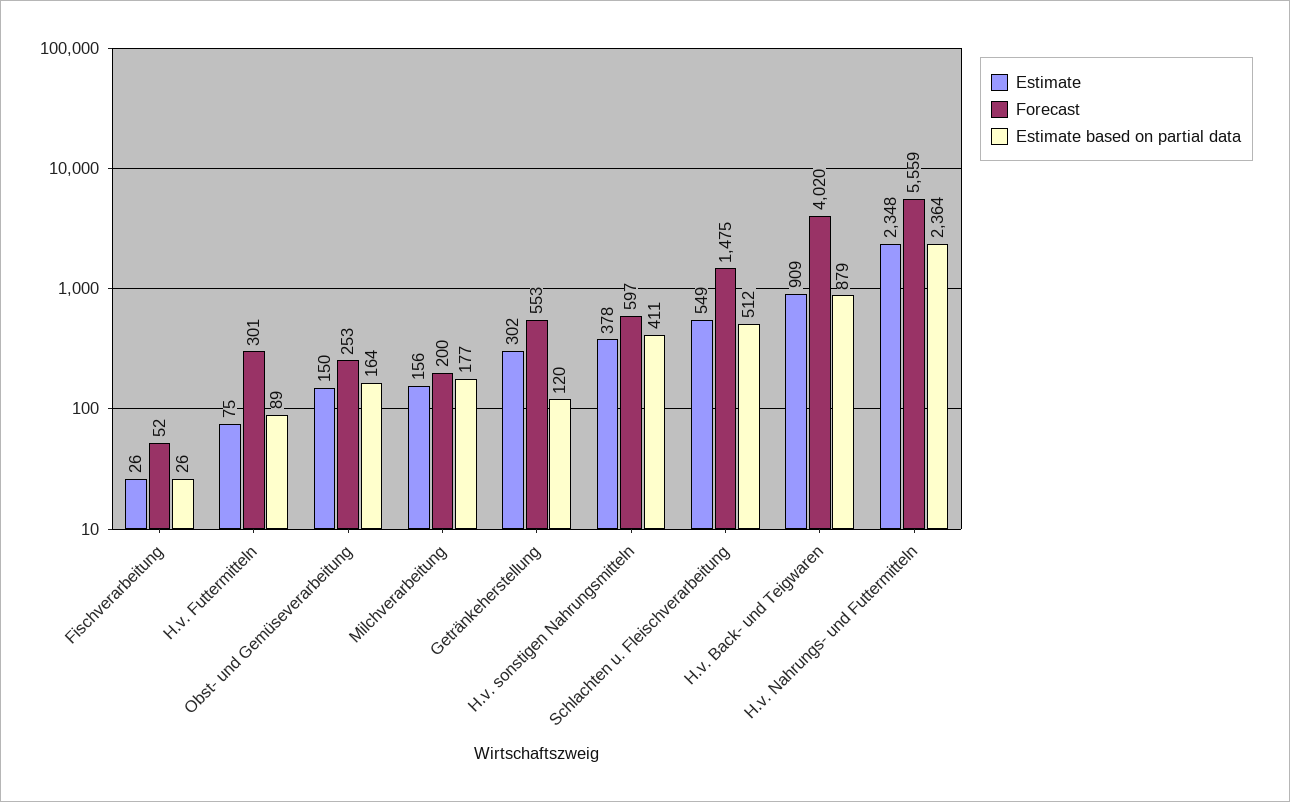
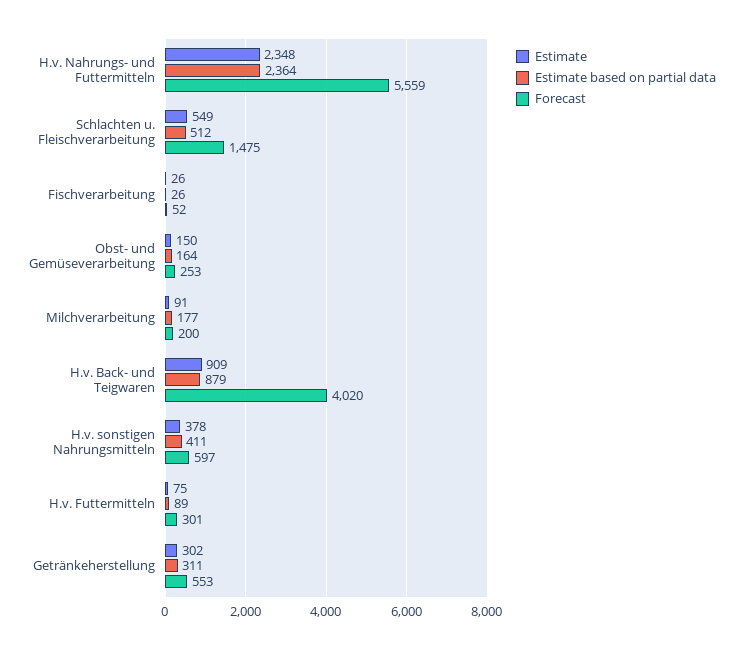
Estimate, Milchverarbeitung: 156 -> 91
Estimate based on partial data, Getränkeherstellung: 120 -> 311

